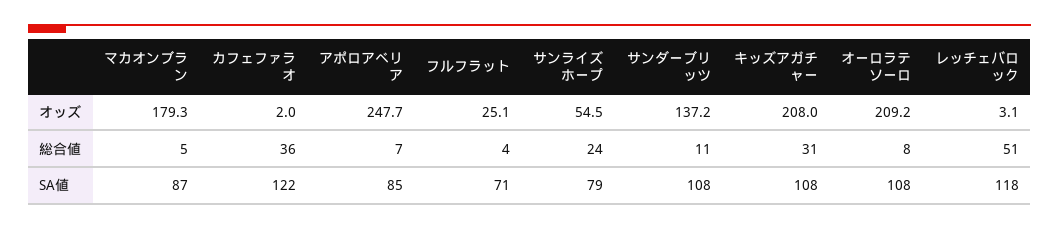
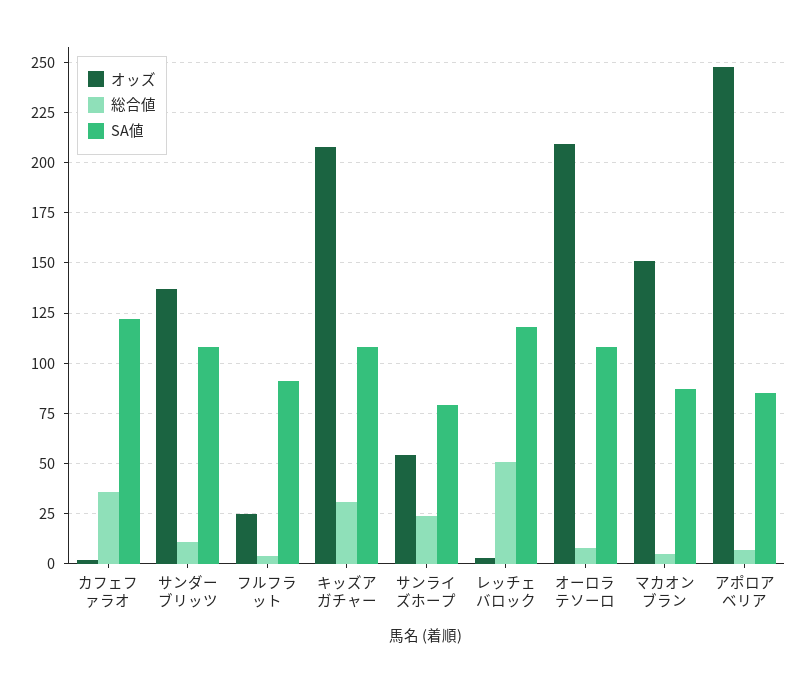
オッズ, マカオンブラン: 179.3 -> 150
SA値, フルフラット: 71 -> 90

